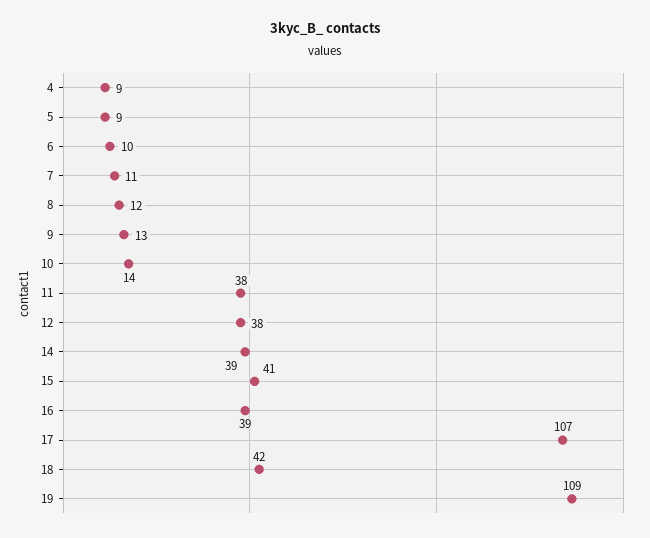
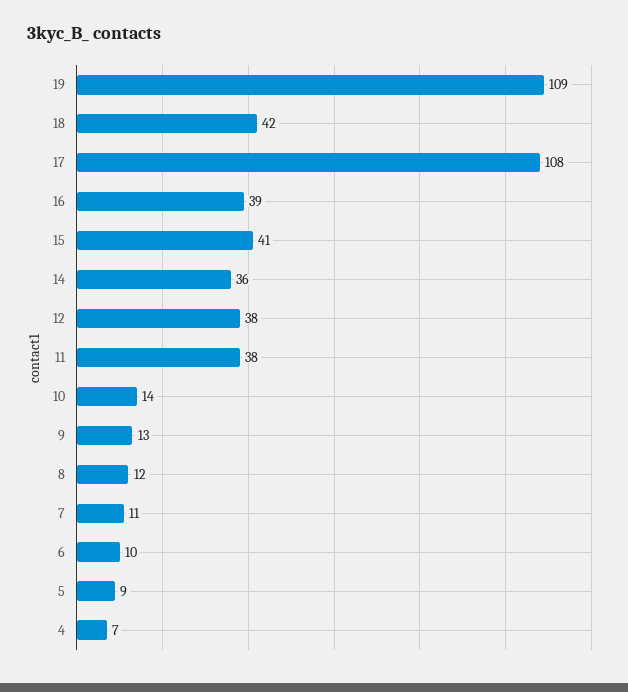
4: 9 -> 7
14: 39 -> 36
17: 107 -> 108

